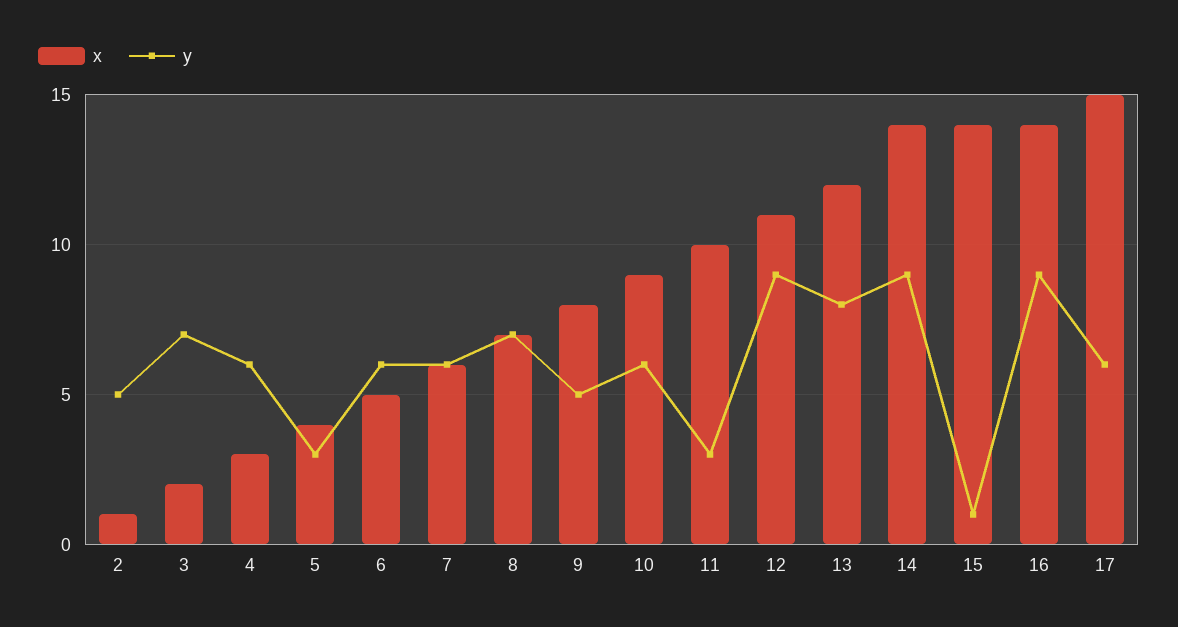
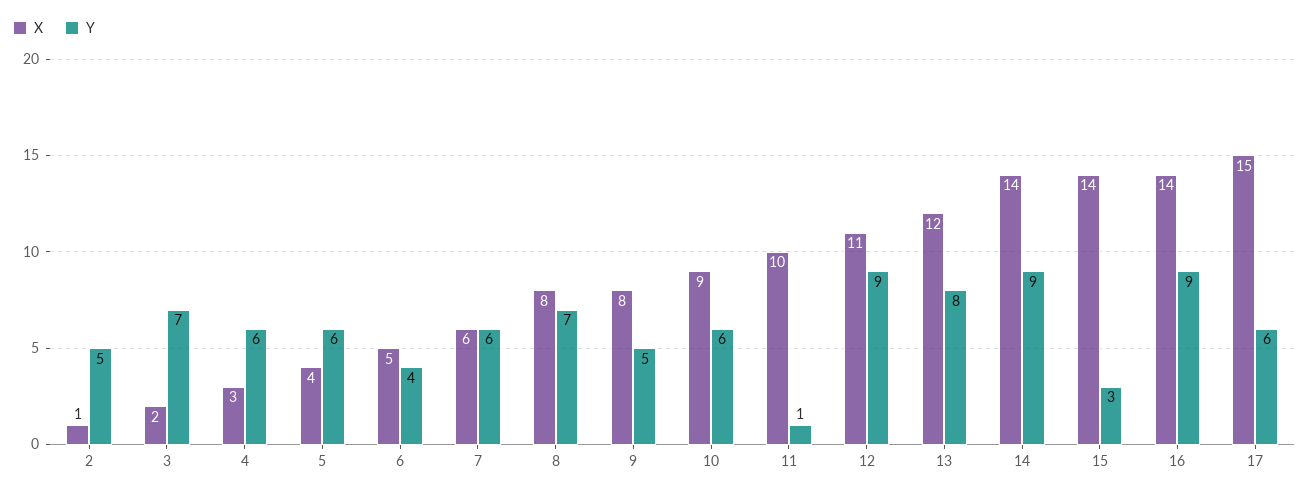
y, 5: 3 -> 6
y, 6: 6 -> 4
x, 8: 7 -> 8
y, 11: 3 -> 1
y, 15: 1 -> 3

